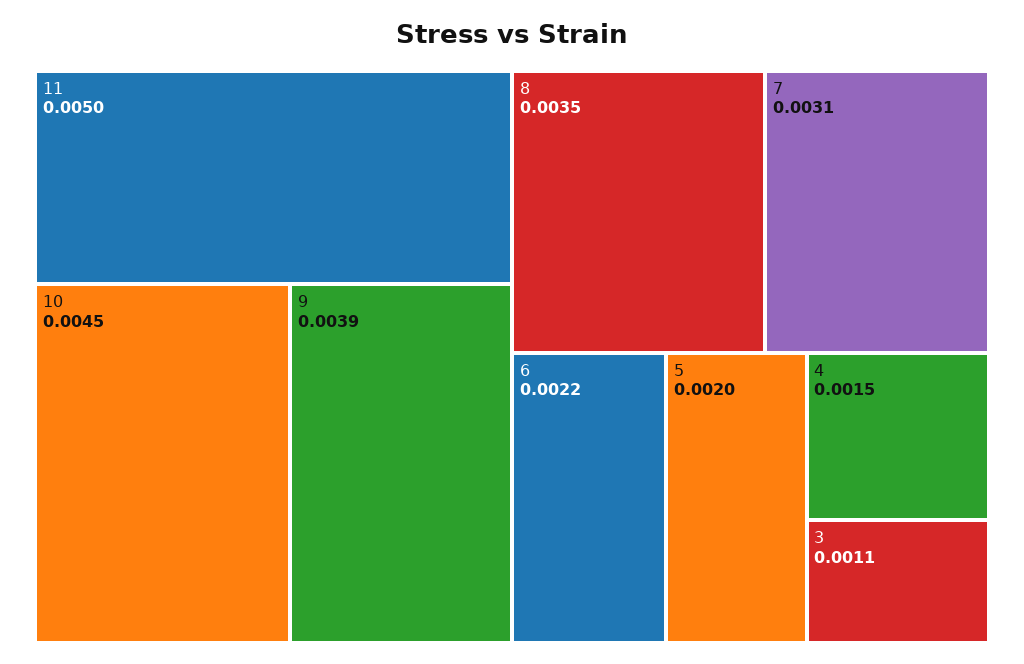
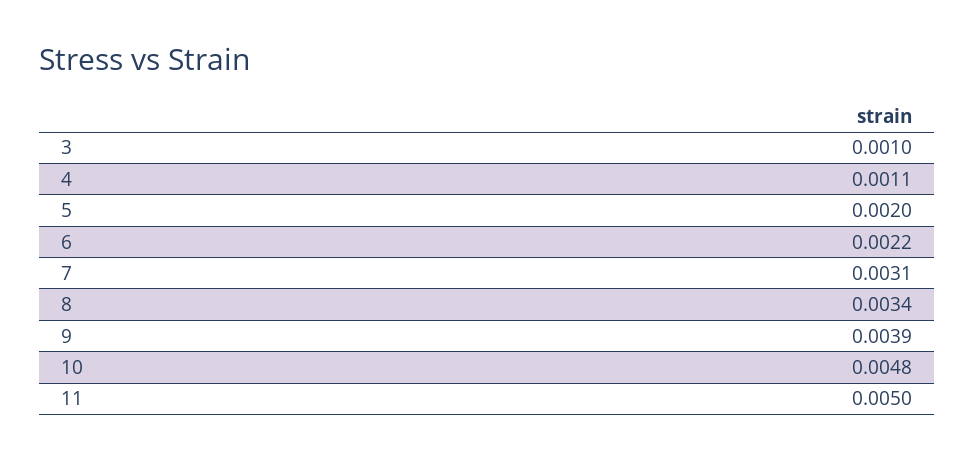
10: 0.0045 -> 0.0048
8: 0.0035 -> 0.0034
4: 0.0015 -> 0.0011
3: 0.0011 -> 0.001

